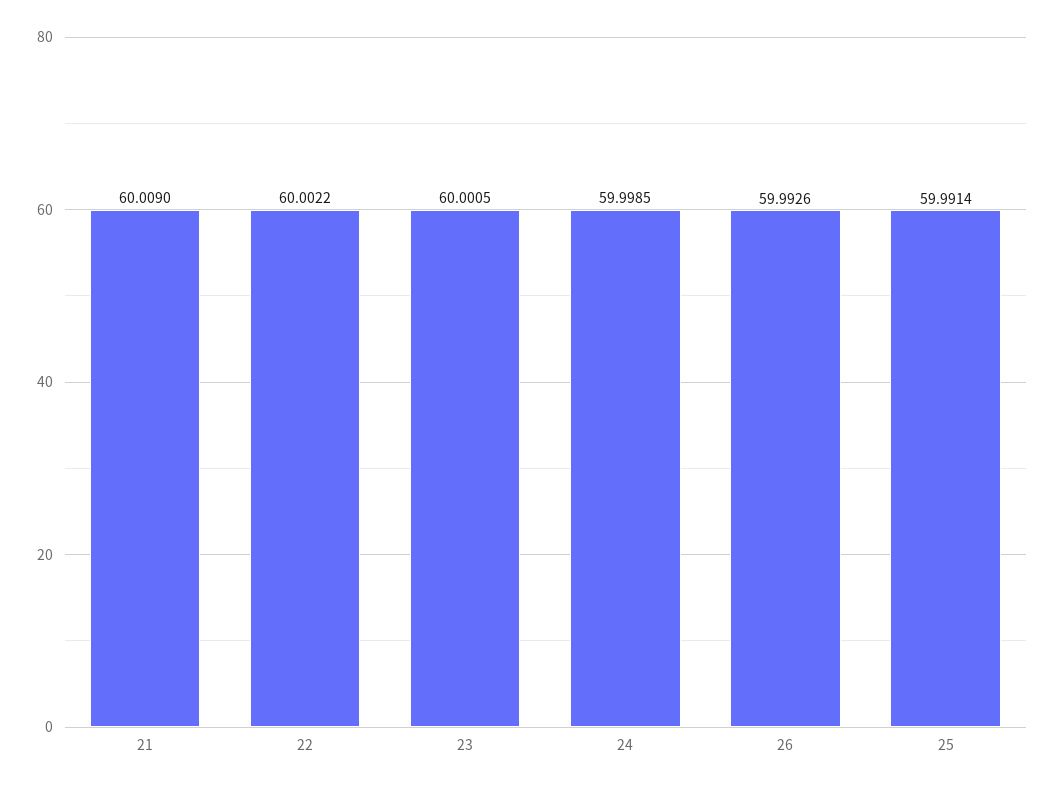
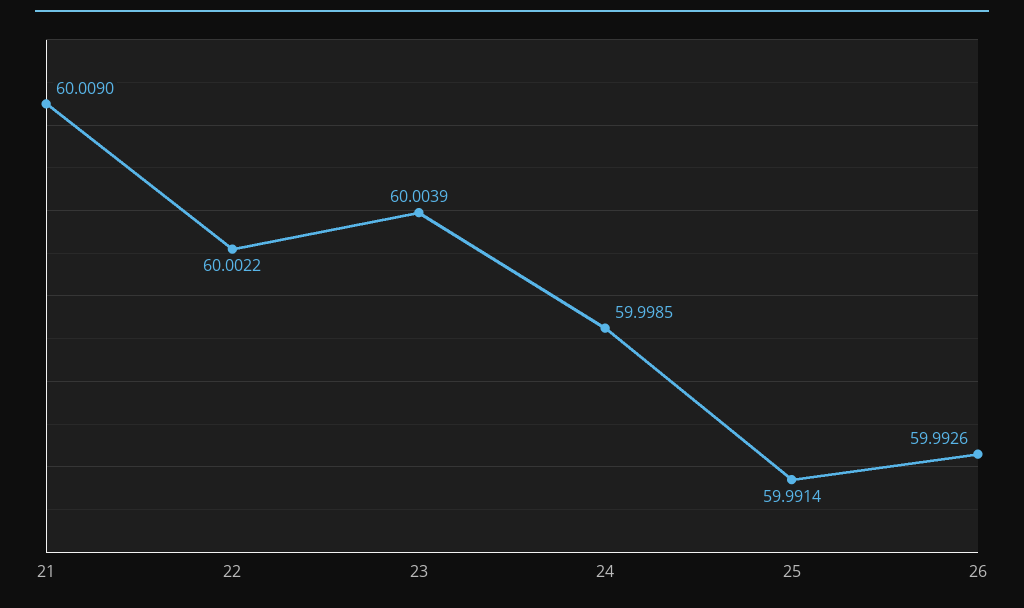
23: 60.0005 -> 60.0039

